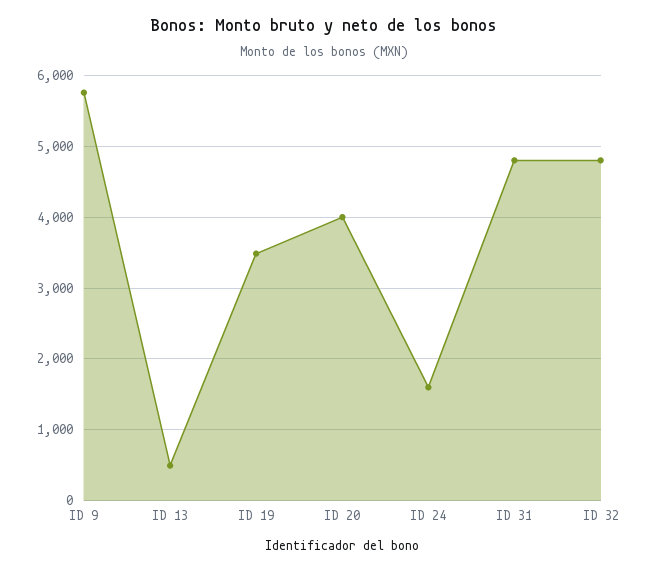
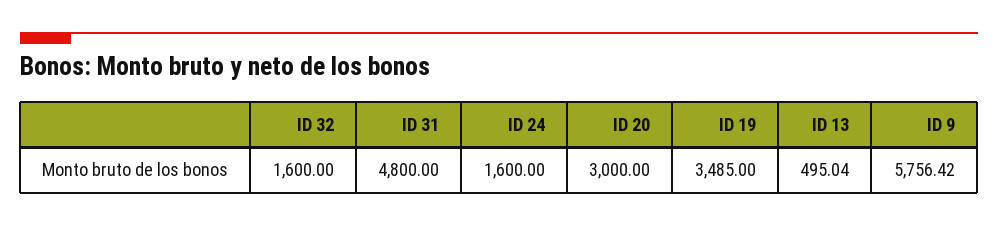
ID 20: 4000 -> 3000
ID 32: 4800 -> 1600

